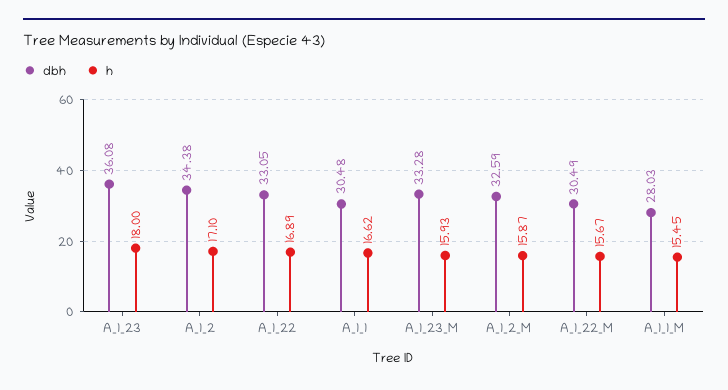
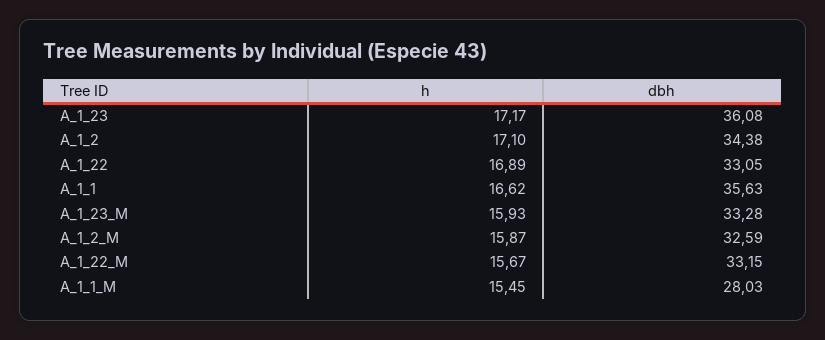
h, A_1_23: 18 -> 17.17
dbh, A_1_1: 30.48 -> 35.63
dbh, A_1_22_M: 30.49 -> 33.15

